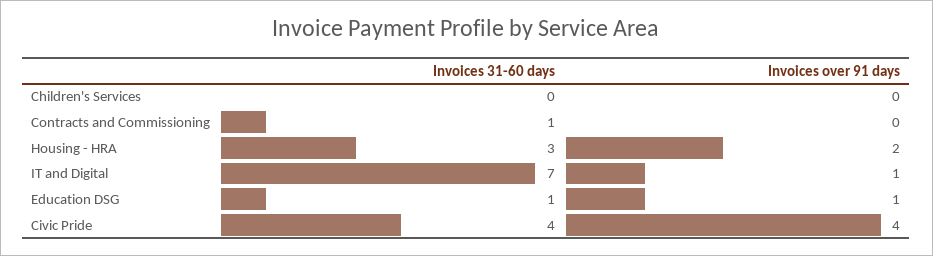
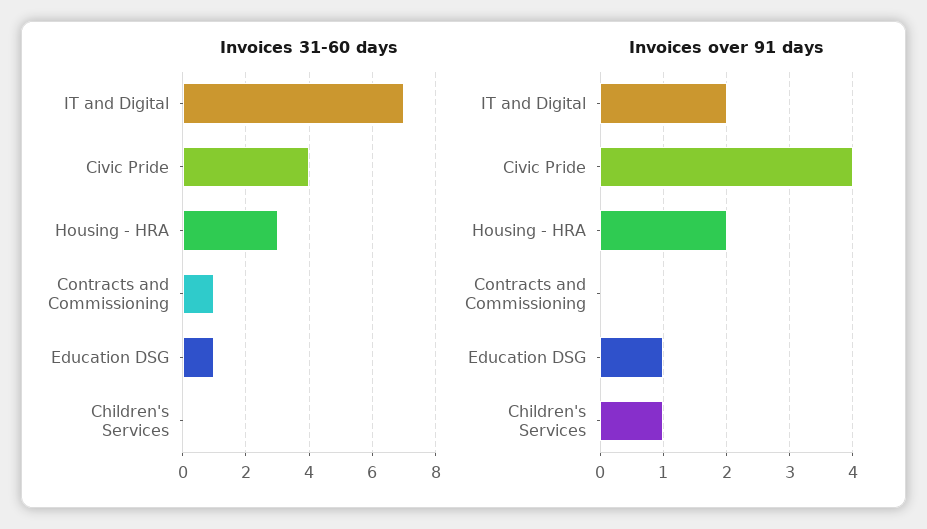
Invoices over 91 days, Children's Services: 0 -> 1
Invoices over 91 days, IT and Digital: 1 -> 2

